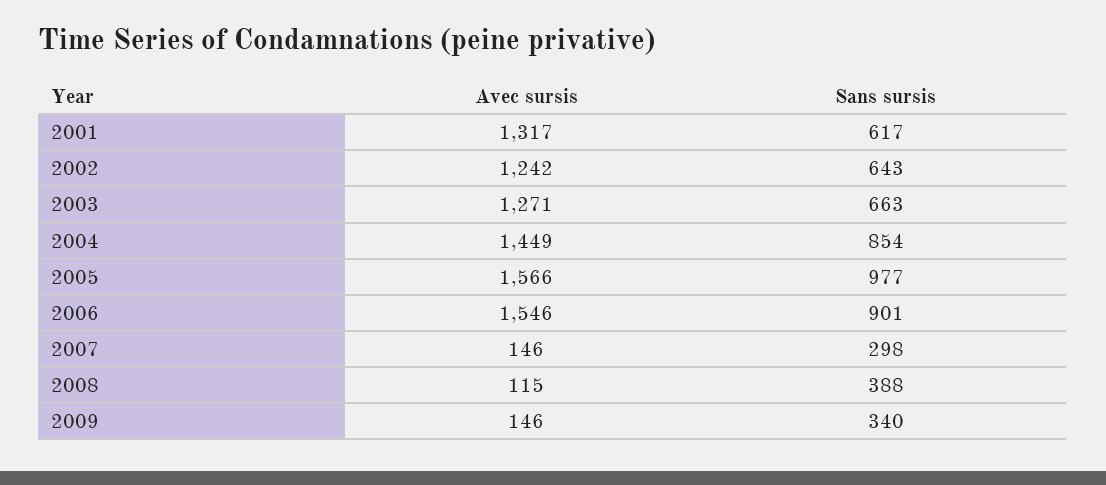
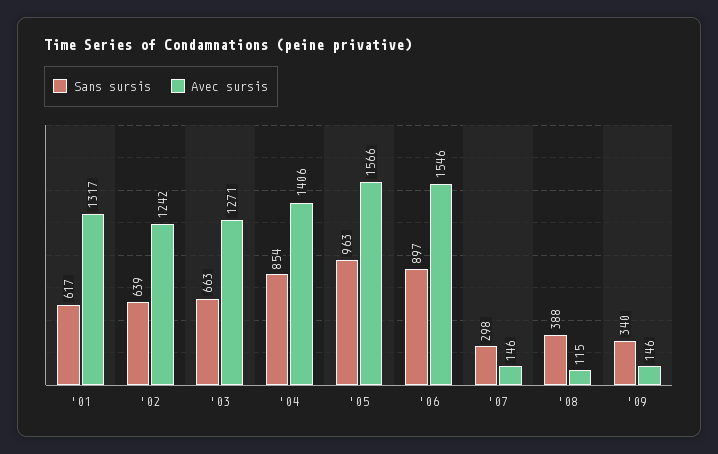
Sans sursis, 2002: 643 -> 639
Avec sursis, 2004: 1449 -> 1406
Sans sursis, 2005: 977 -> 963
Sans sursis, 2006: 901 -> 897

